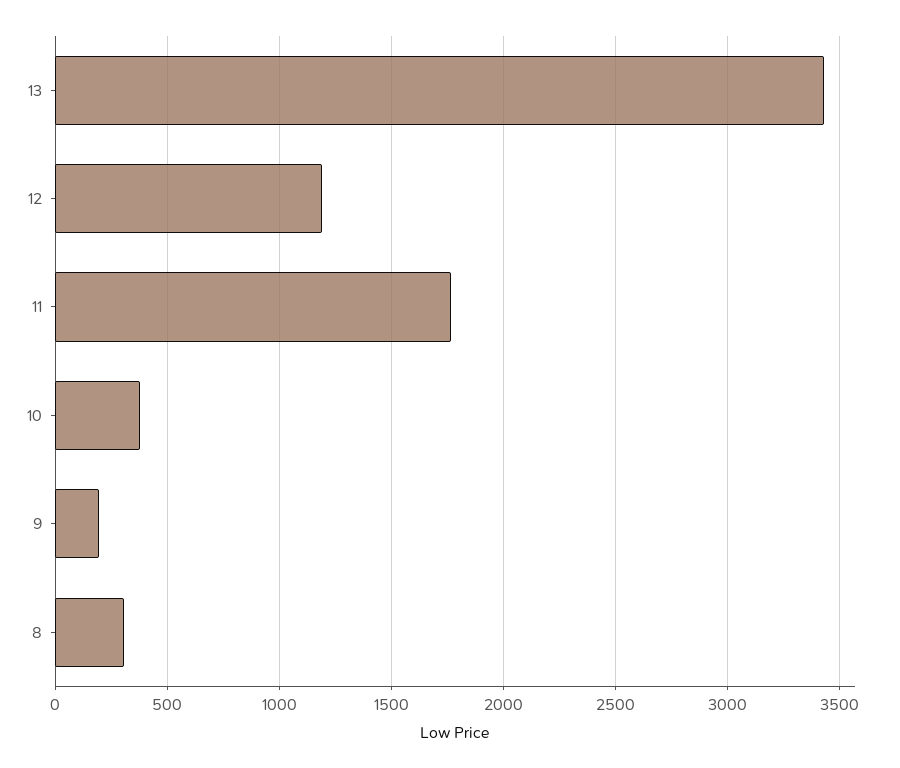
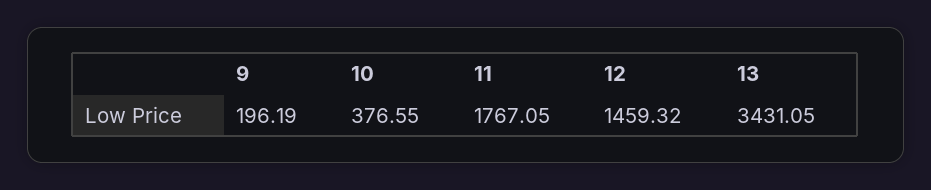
12: 1200 -> 1459.32
8: 300 -> none

